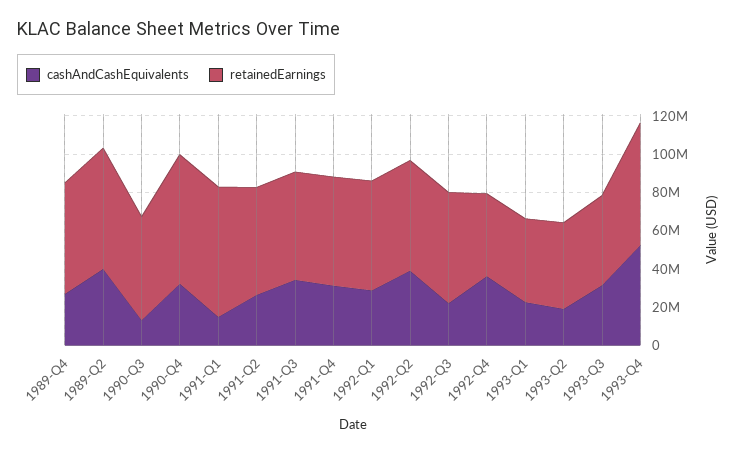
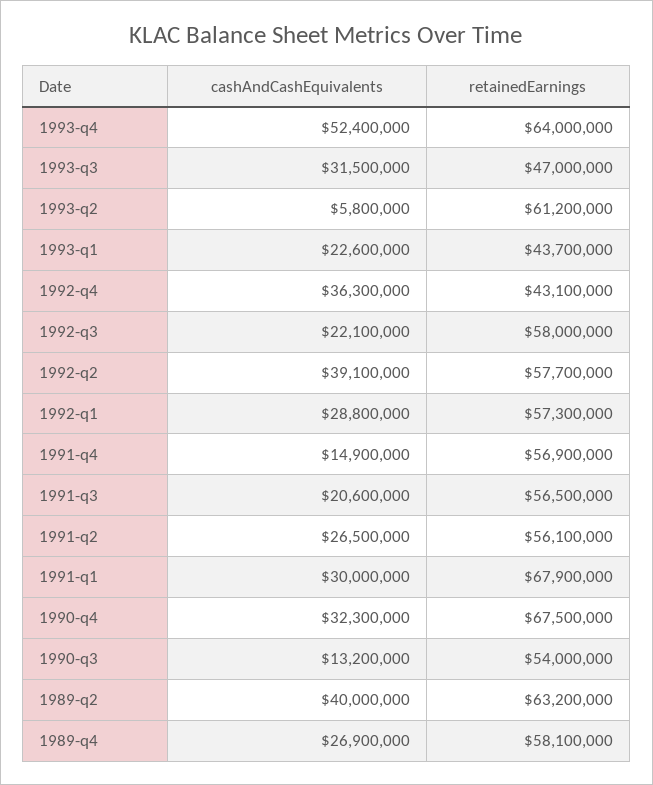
cashAndCashEquivalents, 1991-Q1: 15000000 -> 30000000
cashAndCashEquivalents, 1991-Q3: 35000000 -> 20600000
cashAndCashEquivalents, 1991-Q4: 30000000 -> 14900000
cashAndCashEquivalents, 1993-Q2: 20000000 -> 5800000
retainedEarnings, 1993-Q2: 45000000 -> 61200000

